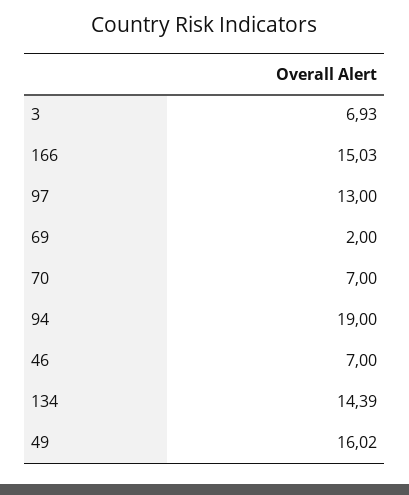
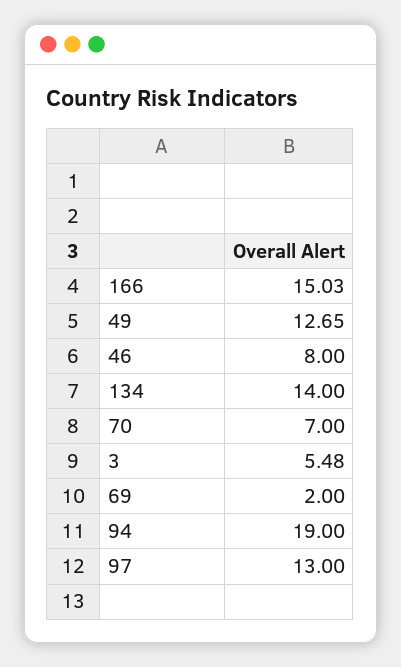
3: 6.93 -> 5.48
46: 7 -> 8
134: 14.39 -> 14
49: 16.02 -> 12.65

